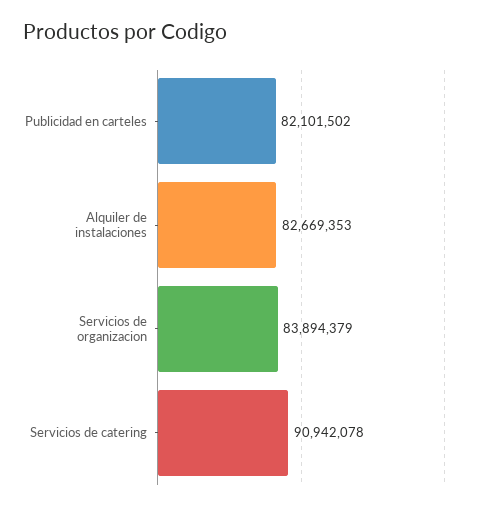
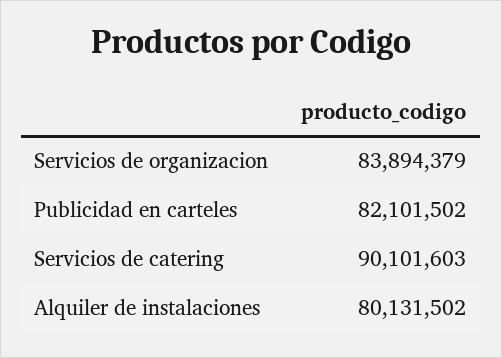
Alquiler de instalaciones: 82669353 -> 80131502
Servicios de catering: 90942078 -> 90101603

